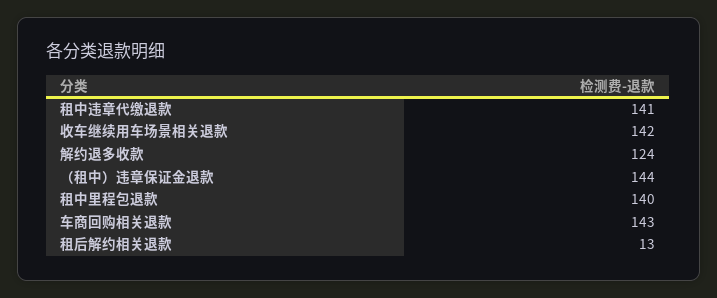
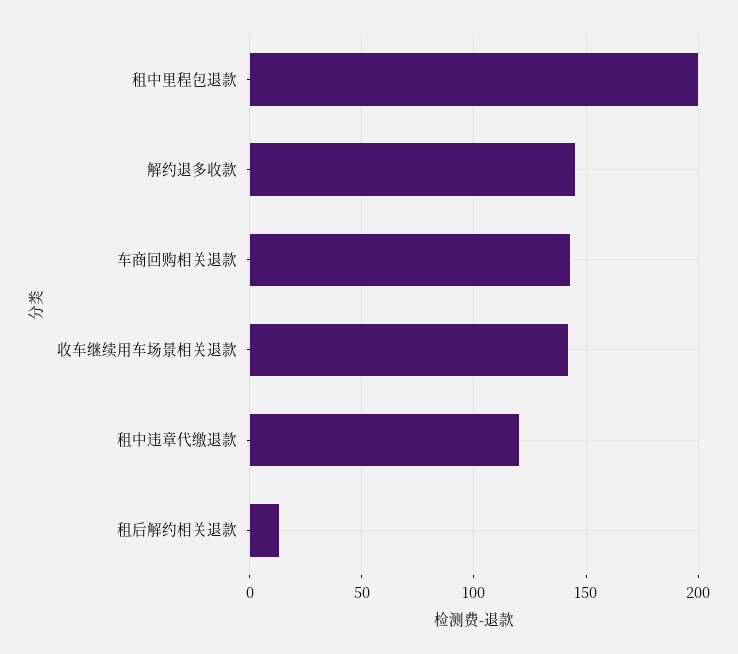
租中违章代缴退款: 141 -> 120
解约退多收款: 124 -> 145
（租中）违章保证金退款: 144 -> none
租中里程包退款: 140 -> 200

